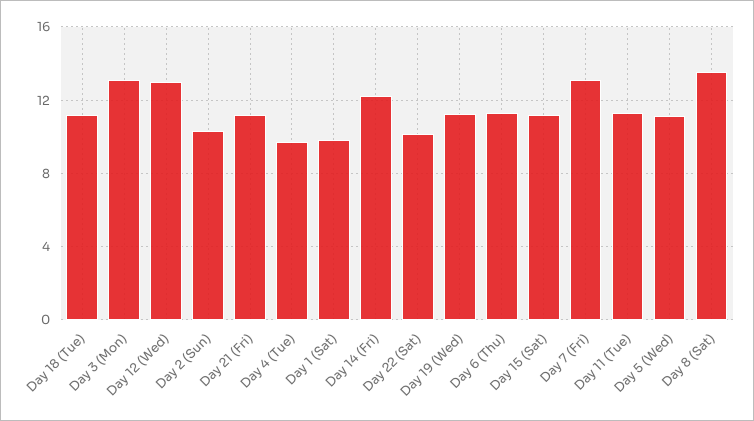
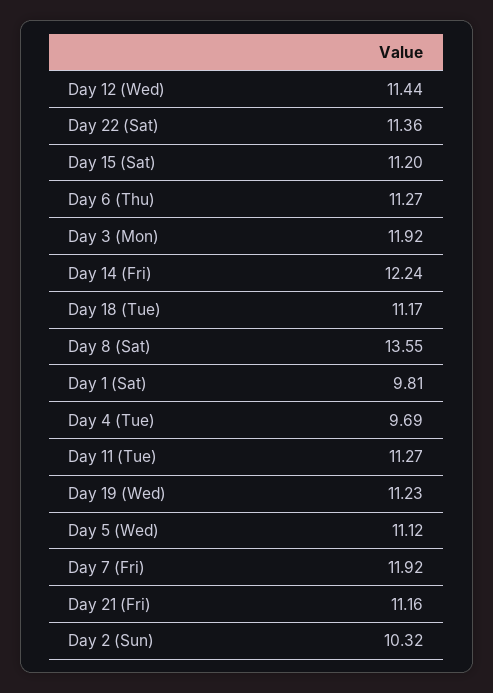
Day 3 (Mon): 13 -> 11.92
Day 12 (Wed): 13 -> 11.44
Day 22 (Sat): 10 -> 11.36
Day 7 (Fri): 13 -> 11.92

